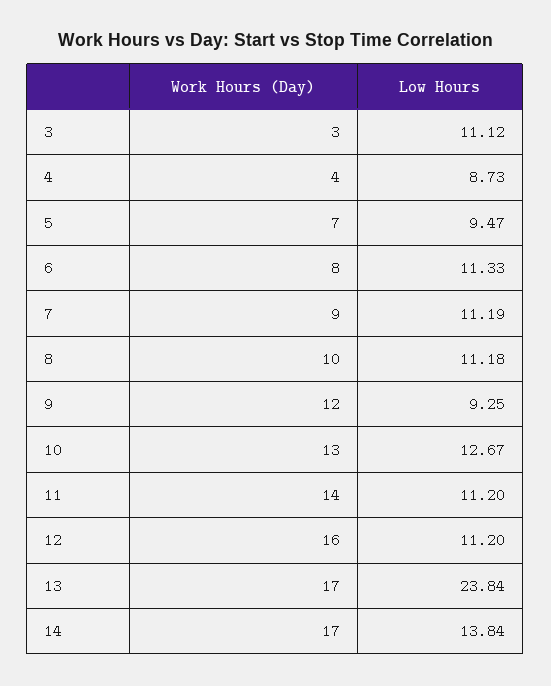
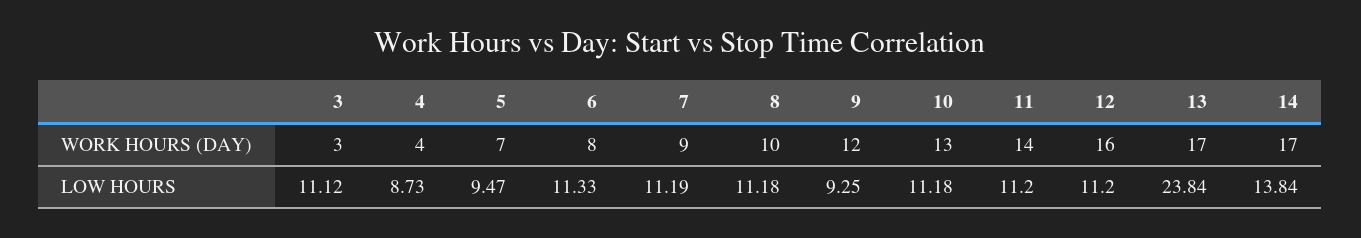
Low Hours, 10: 12.67 -> 11.18

